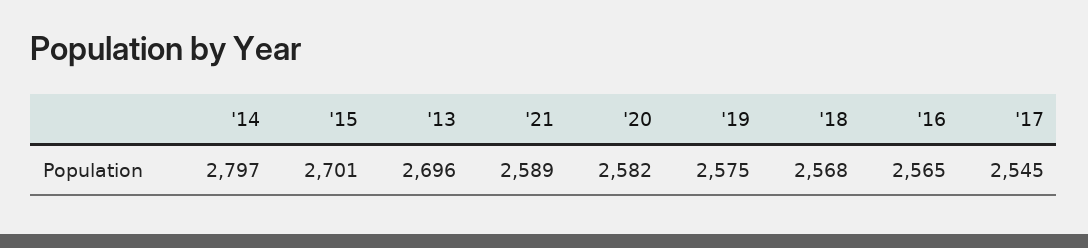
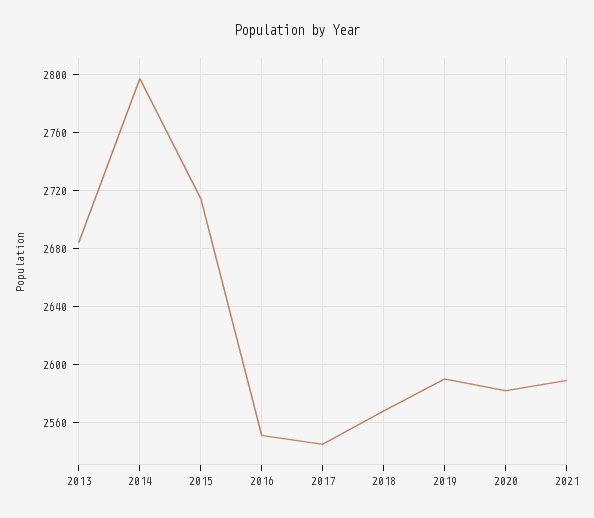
'15: 2701 -> 2715
'13: 2696 -> 2685
'19: 2575 -> 2590
'16: 2565 -> 2550

